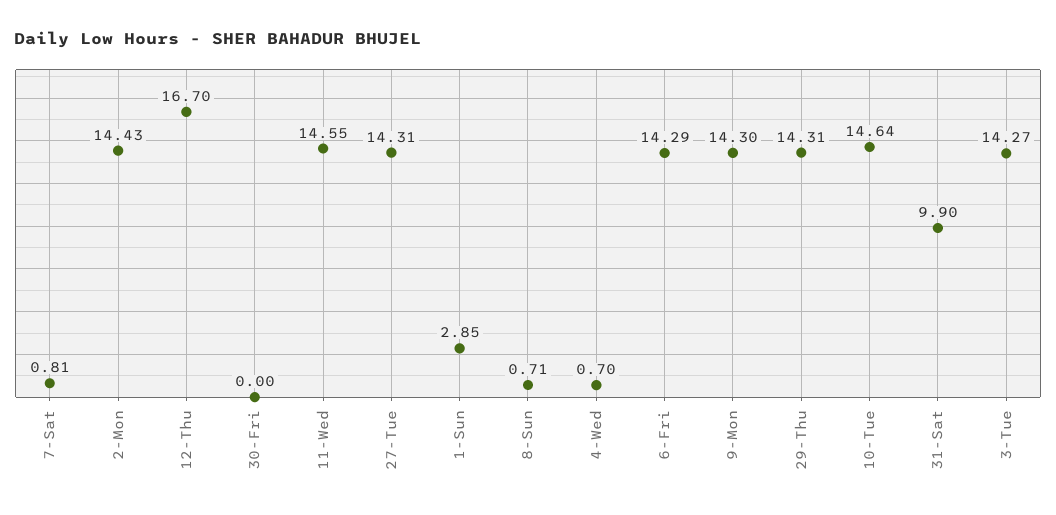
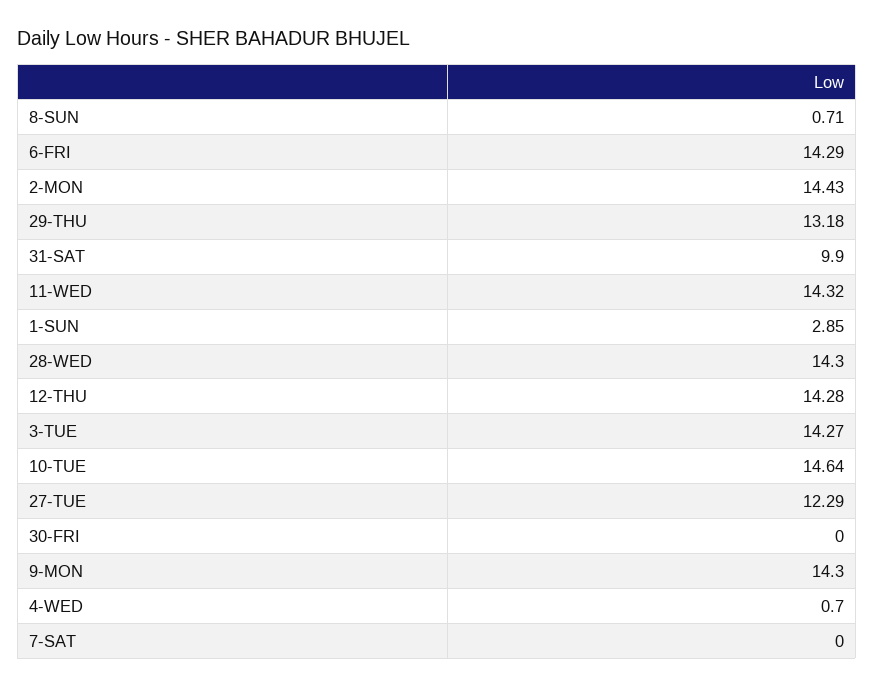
7-Sat: 0.81 -> 0
12-Thu: 16.7 -> 14.28
11-Wed: 14.55 -> 14.32
27-Tue: 14.31 -> 12.29
29-Thu: 14.31 -> 13.18
28-WED: none -> 14.3

